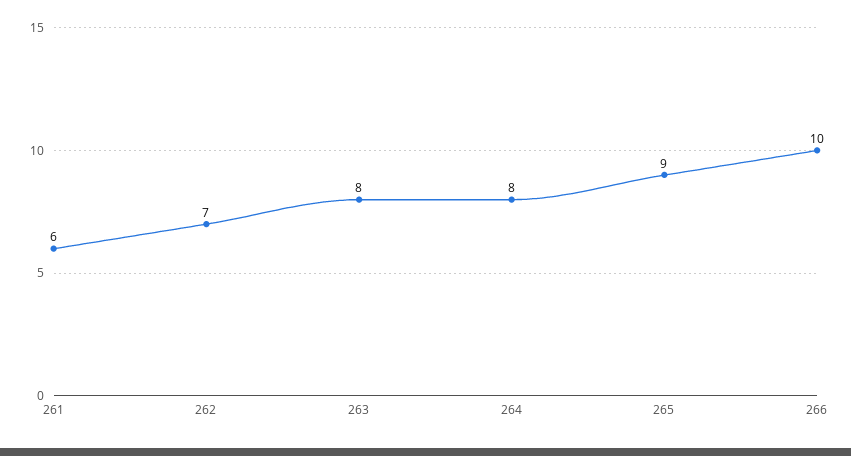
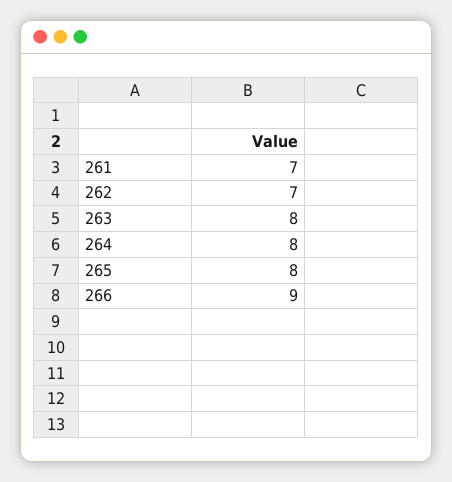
261: 6 -> 7
265: 9 -> 8
266: 10 -> 9

